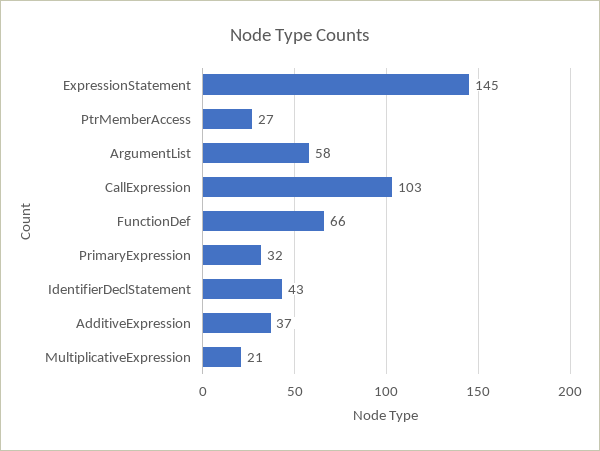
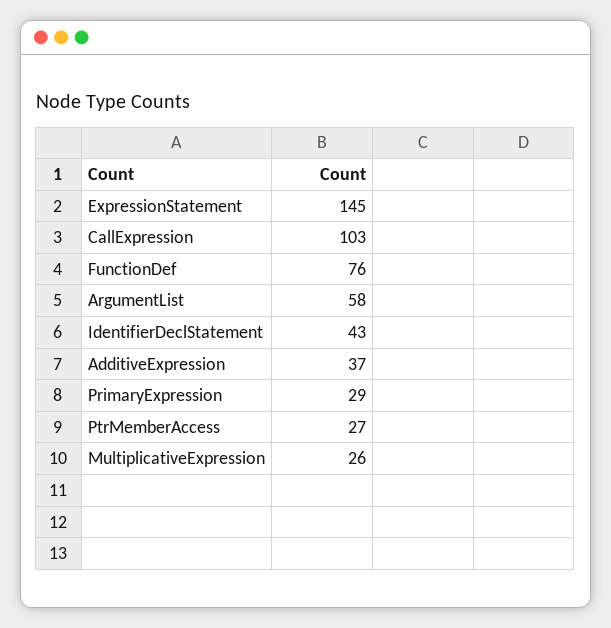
FunctionDef: 66 -> 76
PrimaryExpression: 32 -> 29
MultiplicativeExpression: 21 -> 26

